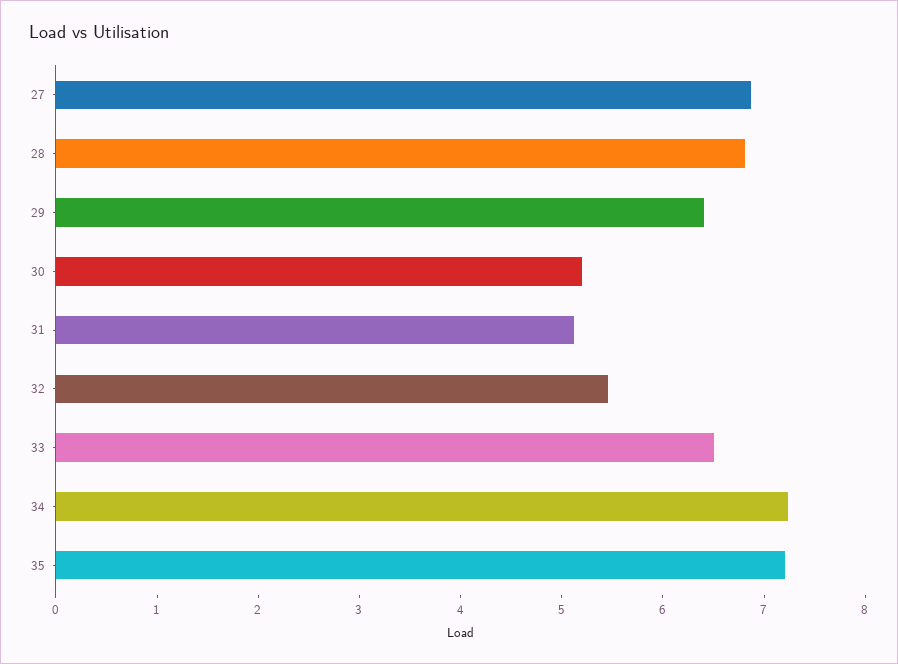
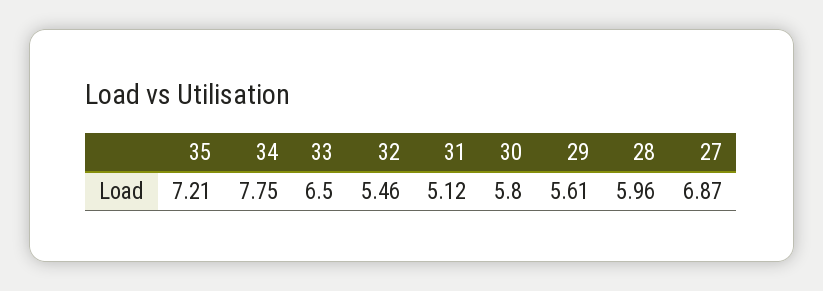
28: 6.8 -> 5.96
29: 6.4 -> 5.61
30: 5.2 -> 5.8
34: 7.2 -> 7.75

